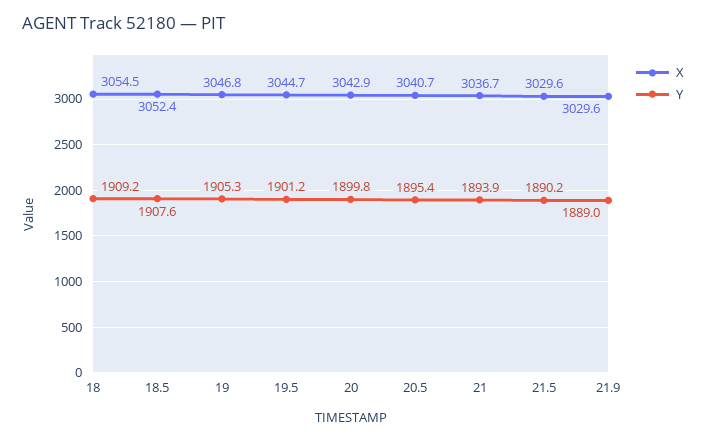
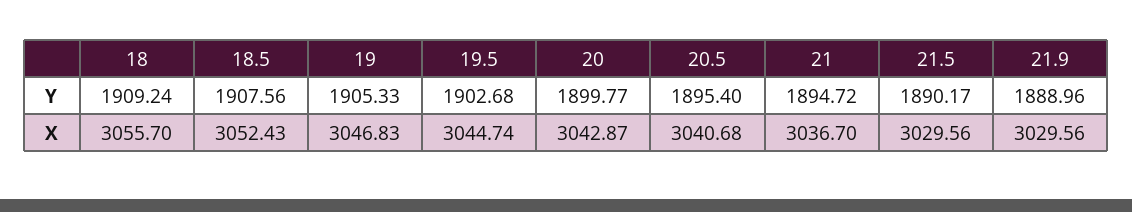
X, 18: 3054.5 -> 3055.7
Y, 19.5: 1901.2 -> 1902.68
Y, 21: 1893.9 -> 1894.72

